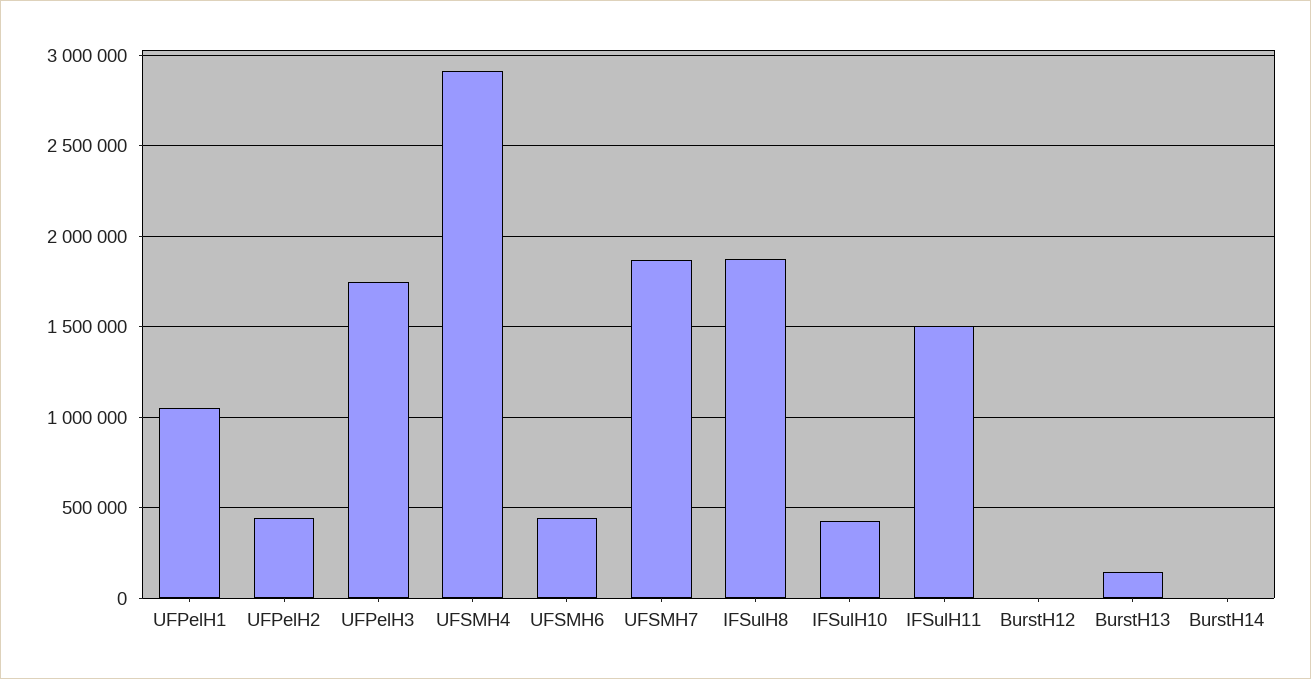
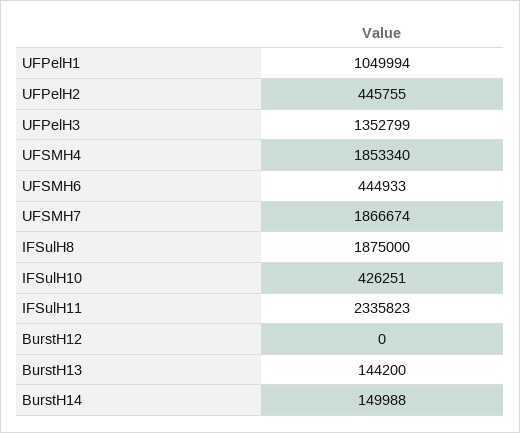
UFPelH3: 1750000 -> 1352799
UFSMH4: 2900000 -> 1853340
IFSulH11: 1500000 -> 2335823
BurstH14: 0 -> 149988

